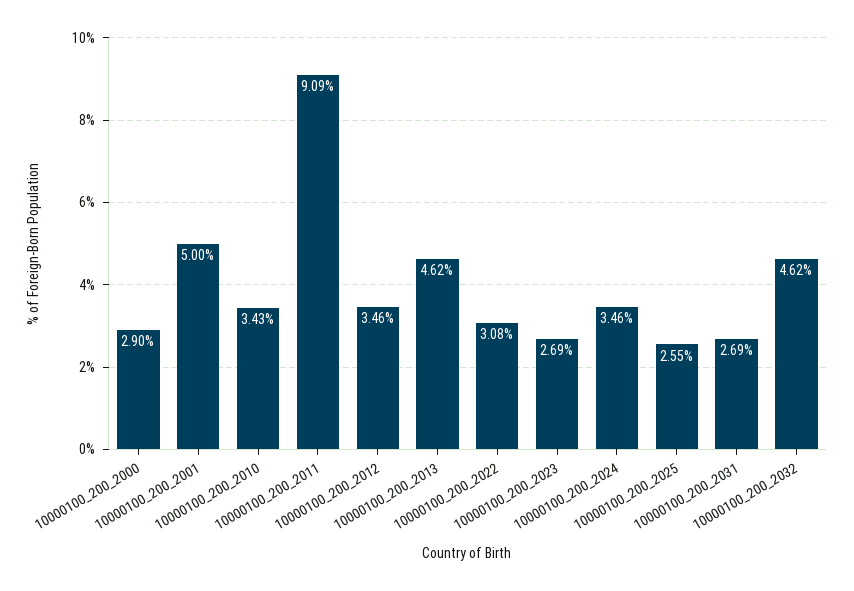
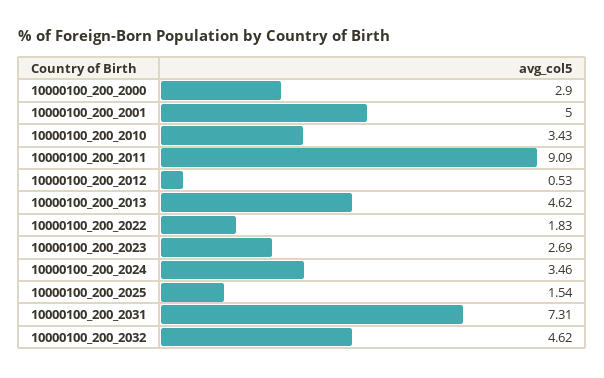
10000100_200_2012: 3.46 -> 0.53
10000100_200_2022: 3.08 -> 1.83
10000100_200_2025: 2.55 -> 1.54
10000100_200_2031: 2.69 -> 7.31

